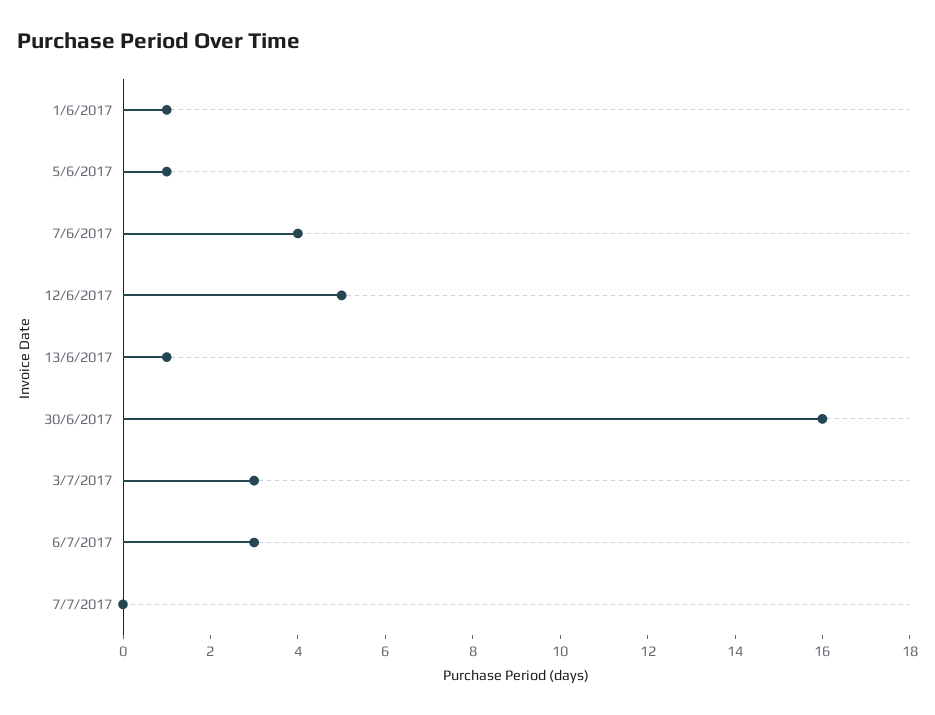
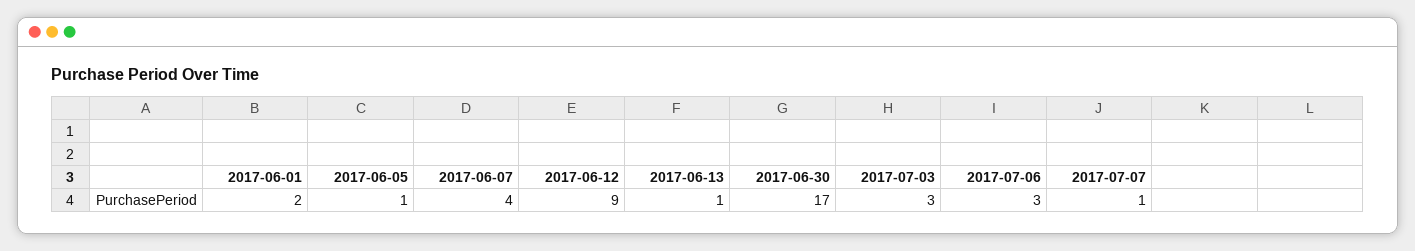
1/6/2017: 1 -> 2
12/6/2017: 5 -> 9
30/6/2017: 16 -> 17
7/7/2017: 0 -> 1

